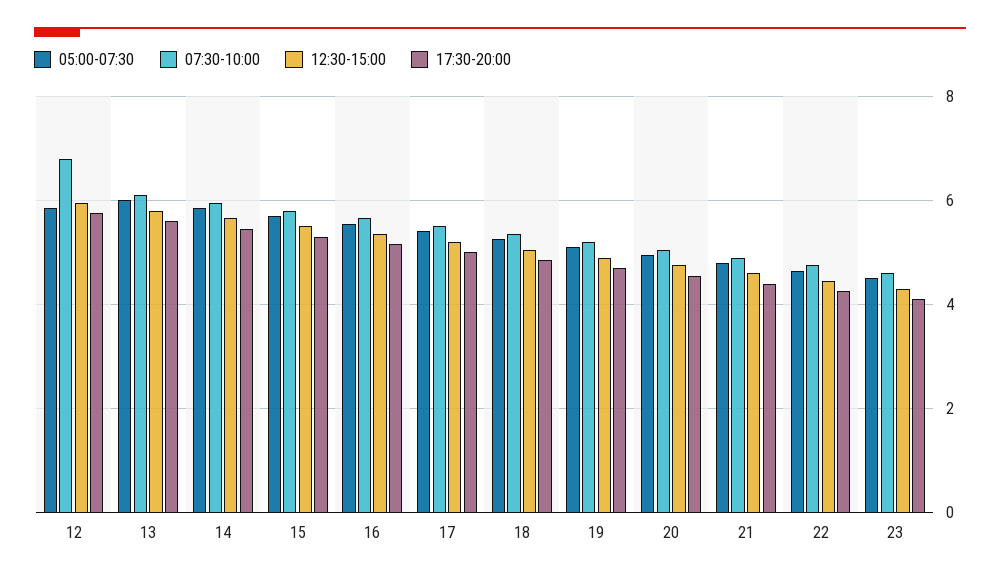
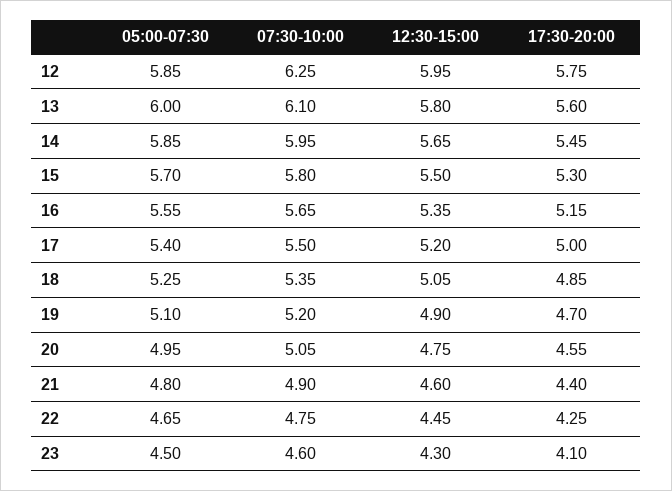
07:30-10:00, 12: 6.8 -> 6.25

